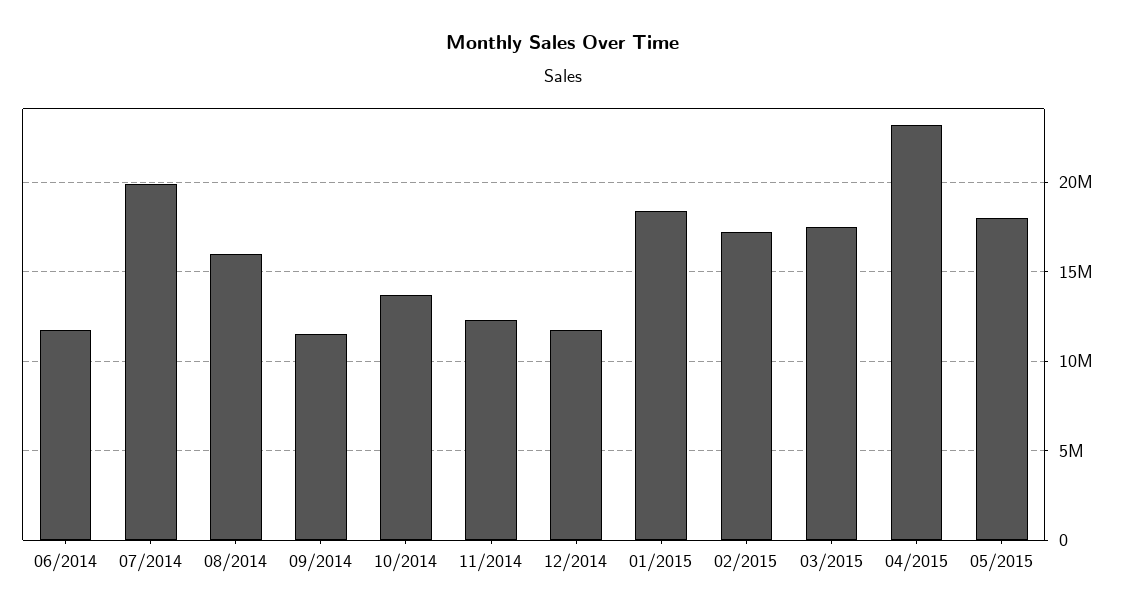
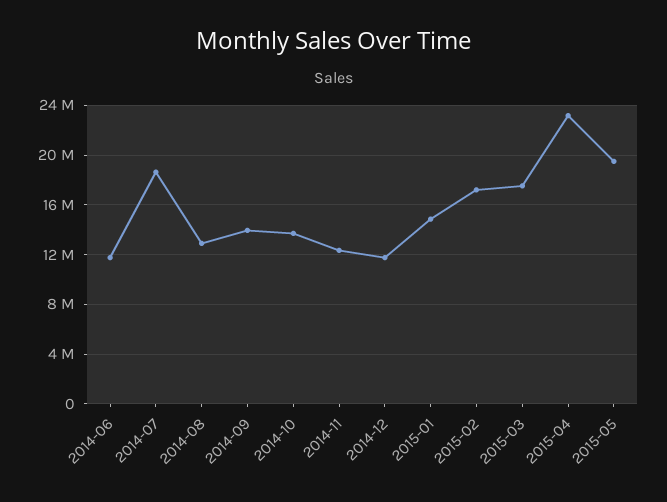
07/2014: 20000000 -> 18500000
08/2014: 16000000 -> 13000000
09/2014: 11500000 -> 14000000
01/2015: 18500000 -> 15000000
05/2015: 18000000 -> 19500000

